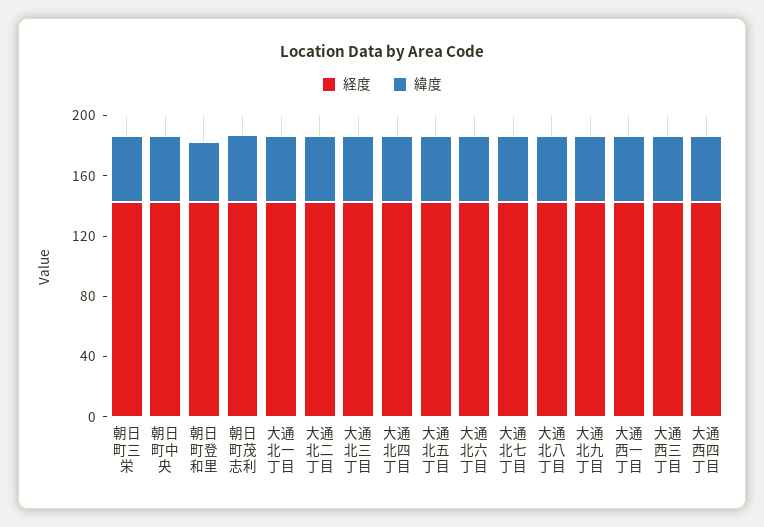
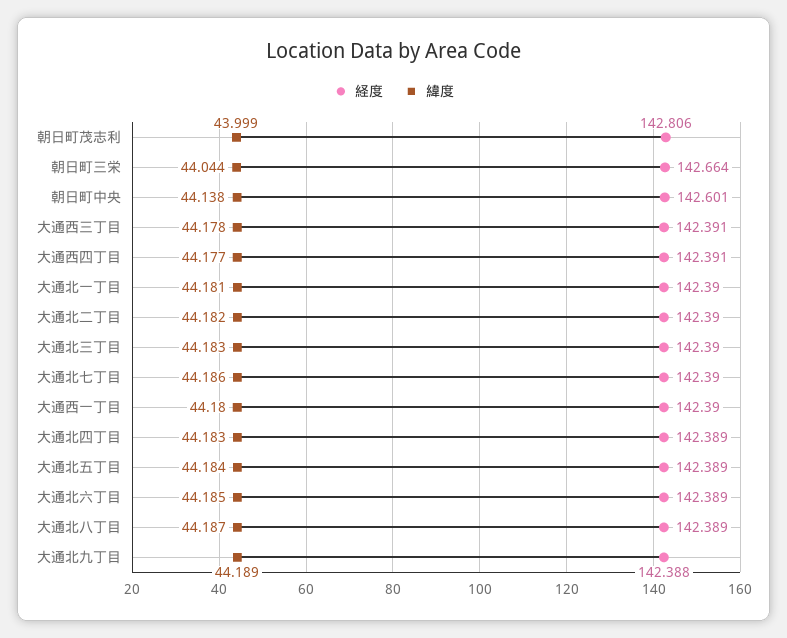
経度, 朝日町登和里: 140 -> none
緯度, 朝日町登和里: 40 -> none

